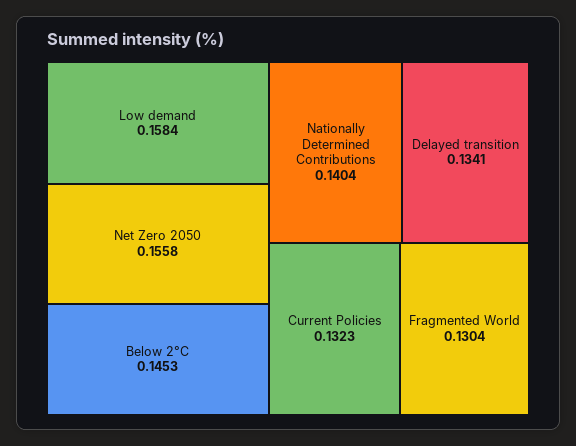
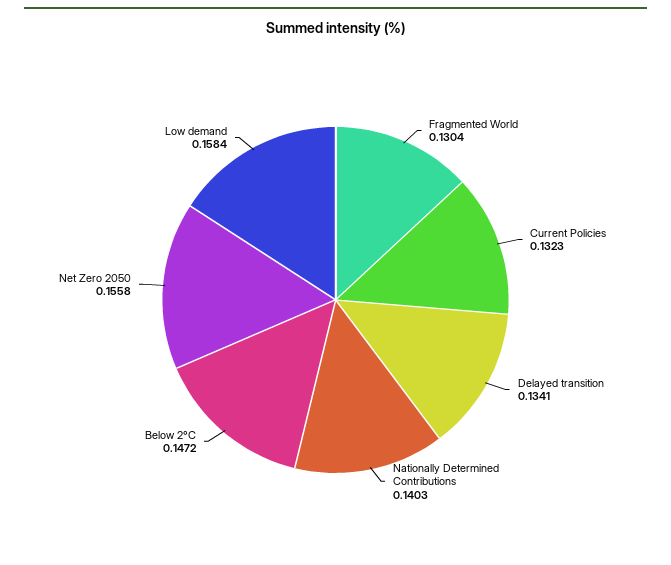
Below 2°C: 0.1453 -> 0.1472
Nationally Determined Contributions: 0.1404 -> 0.1403

